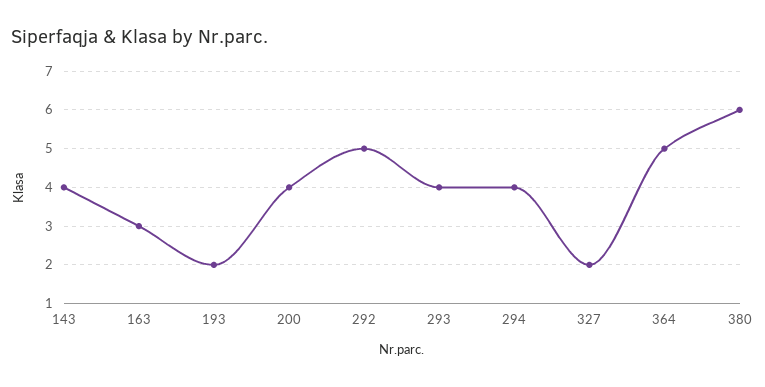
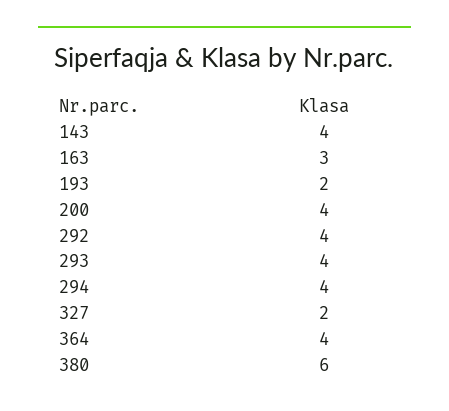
292: 5 -> 4
364: 5 -> 4

